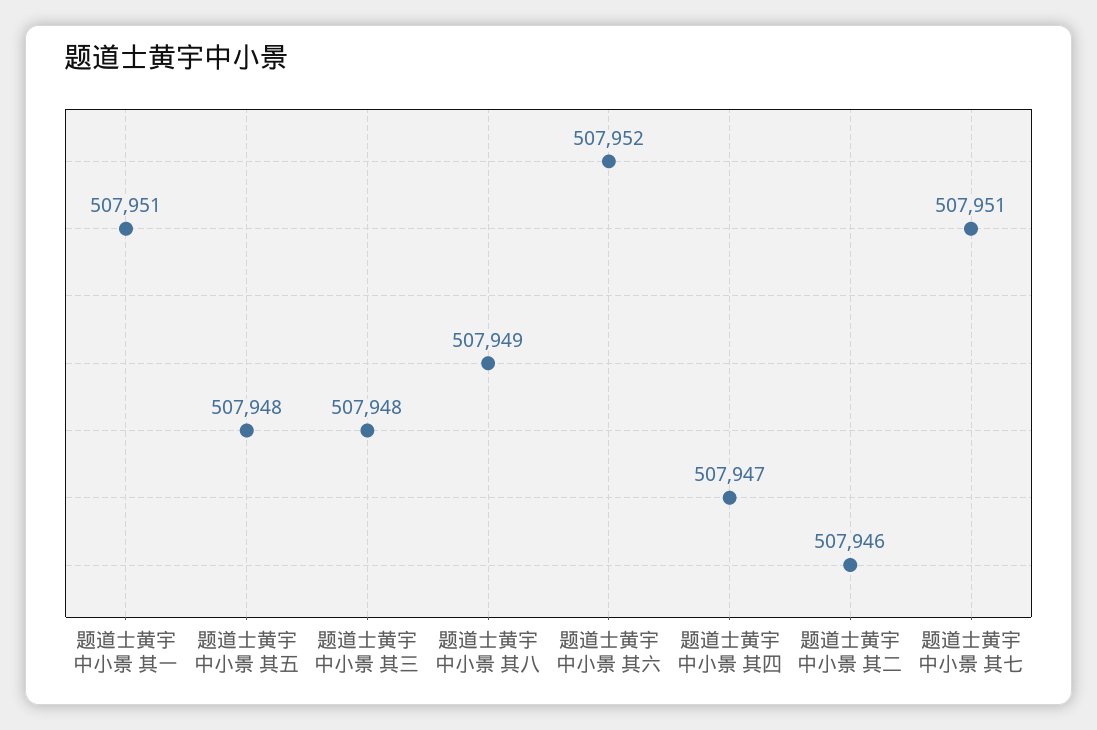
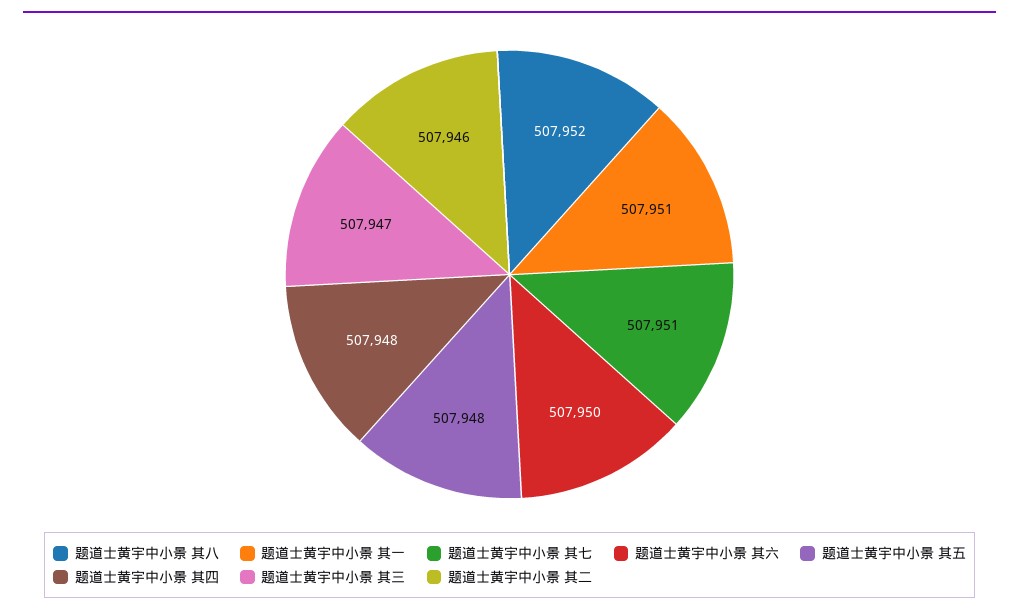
题道士黄宇中小景 其三: 507948 -> 507947
题道士黄宇中小景 其八: 507949 -> 507952
题道士黄宇中小景 其六: 507952 -> 507950
题道士黄宇中小景 其四: 507947 -> 507948

